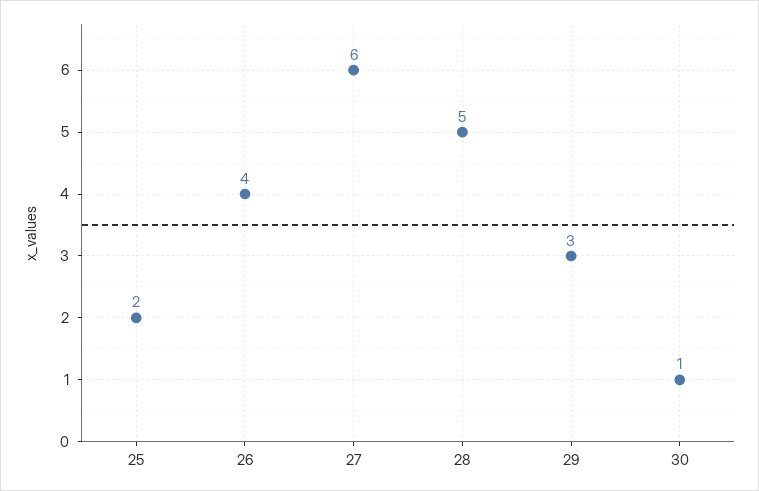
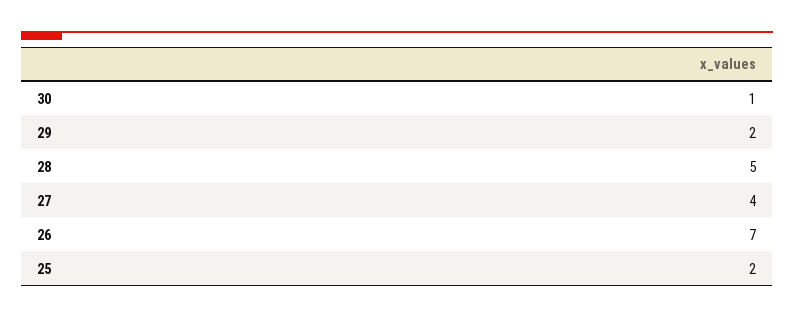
26: 4 -> 7
27: 6 -> 4
29: 3 -> 2

